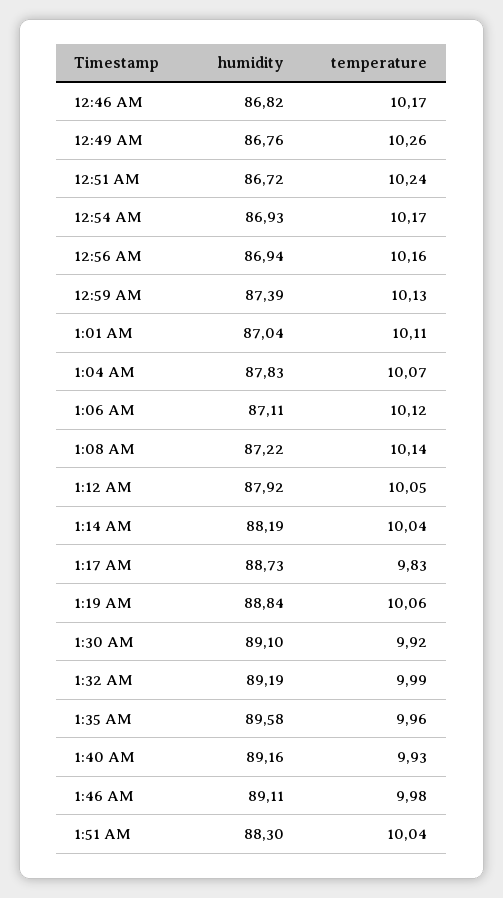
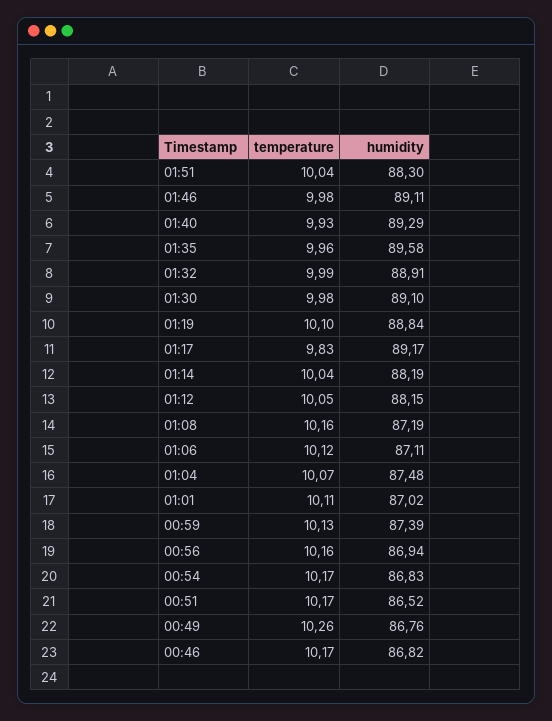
humidity, 12:51 AM: 86.72 -> 86.52
temperature, 12:51 AM: 10.24 -> 10.17
humidity, 12:54 AM: 86.93 -> 86.83
humidity, 1:01 AM: 87.04 -> 87.02
humidity, 1:04 AM: 87.83 -> 87.48
humidity, 1:08 AM: 87.22 -> 87.19
temperature, 1:08 AM: 10.14 -> 10.16
humidity, 1:12 AM: 87.92 -> 88.15
humidity, 1:17 AM: 88.73 -> 89.17
temperature, 1:19 AM: 10.06 -> 10.1
temperature, 1:30 AM: 9.92 -> 9.98
humidity, 1:32 AM: 89.19 -> 88.91
humidity, 1:40 AM: 89.16 -> 89.29

